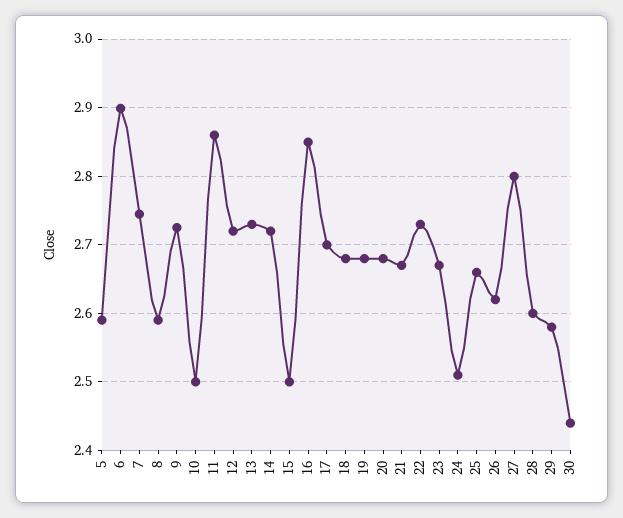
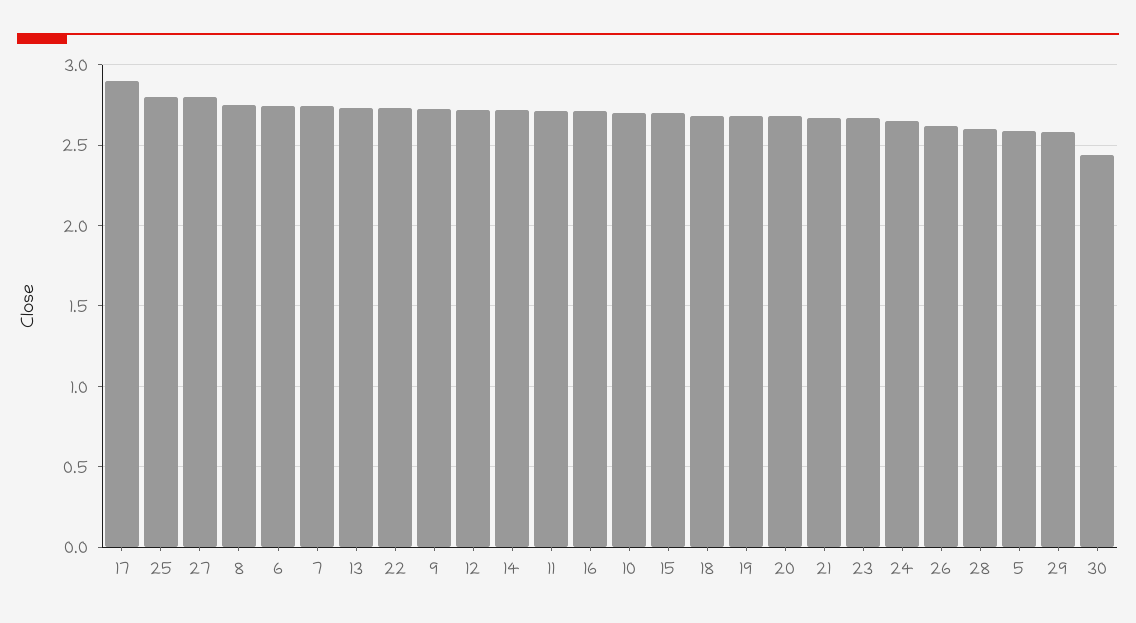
6: 2.9 -> 2.75
8: 2.59 -> 2.75
10: 2.5 -> 2.7
11: 2.86 -> 2.7
15: 2.5 -> 2.7
16: 2.85 -> 2.7
17: 2.7 -> 2.9
24: 2.51 -> 2.65
25: 2.66 -> 2.8

